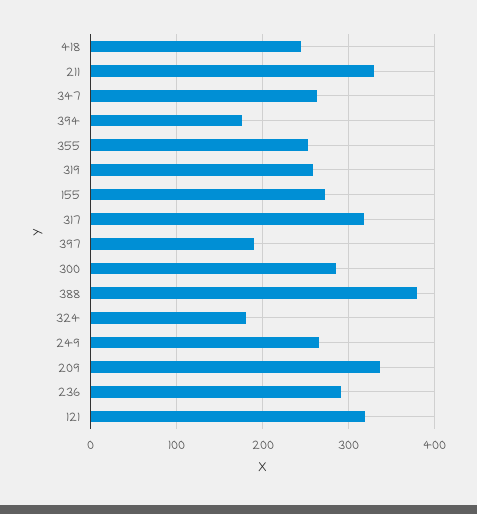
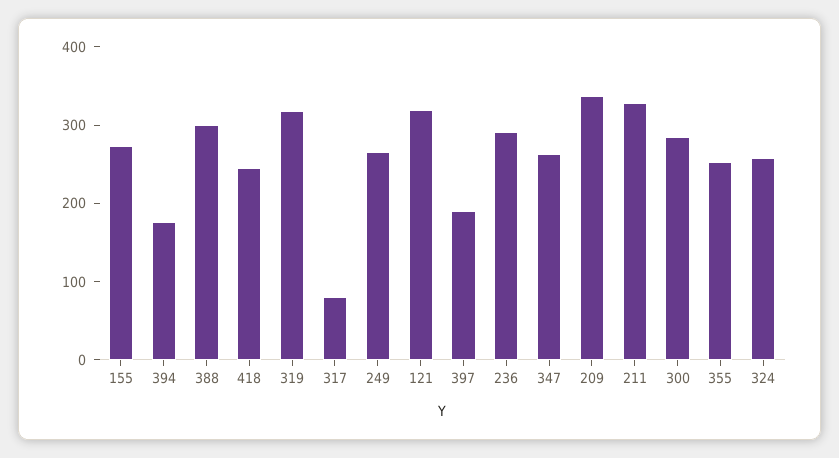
319: 260 -> 320
317: 320 -> 80
388: 380 -> 300
324: 180 -> 260

